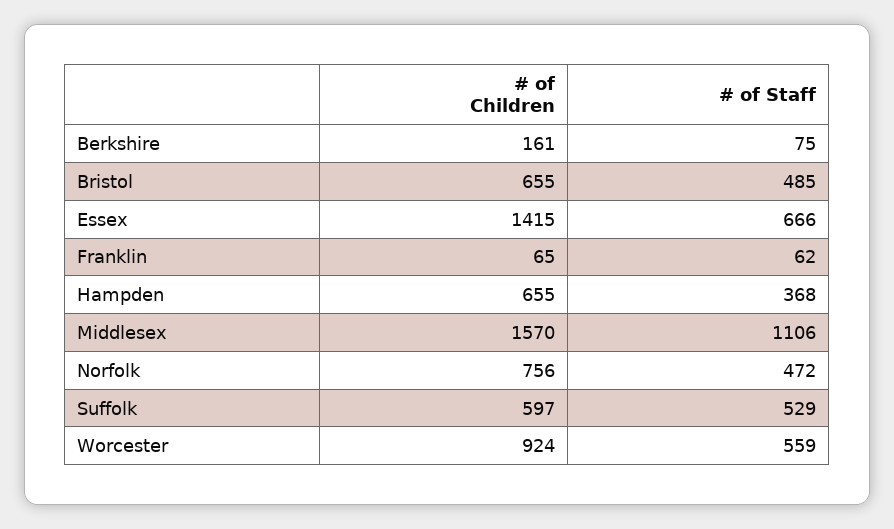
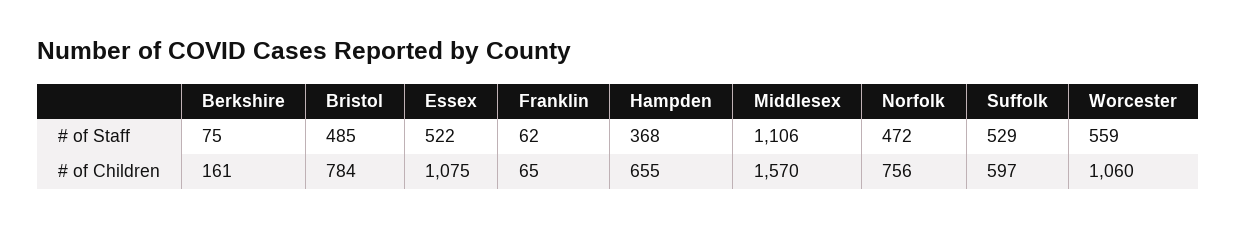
# of Children, Bristol: 655 -> 784
# of Children, Essex: 1415 -> 1075
# of Staff, Essex: 666 -> 522
# of Children, Worcester: 924 -> 1060

